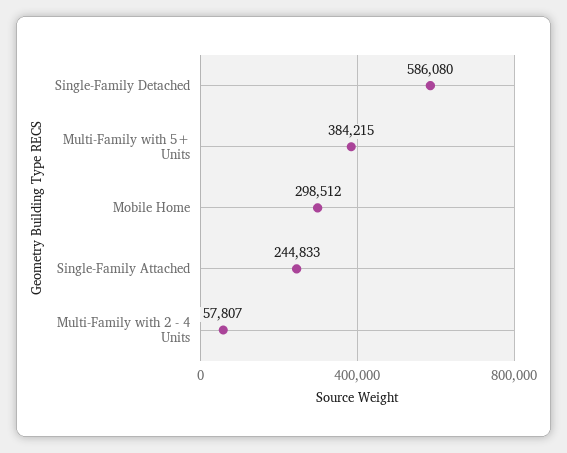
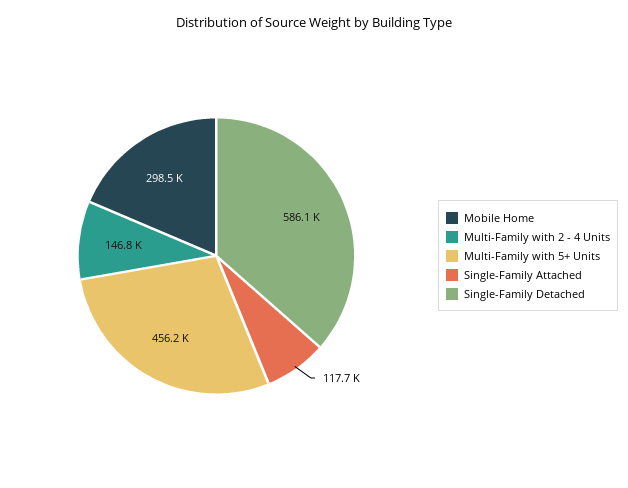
Multi-Family with 5+ Units: 384215 -> 456200
Single-Family Attached: 244833 -> 117700
Multi-Family with 2 - 4 Units: 57807 -> 146800

